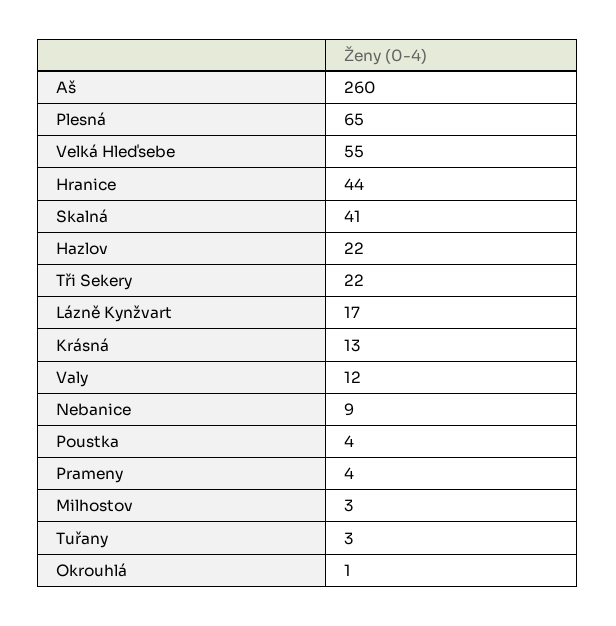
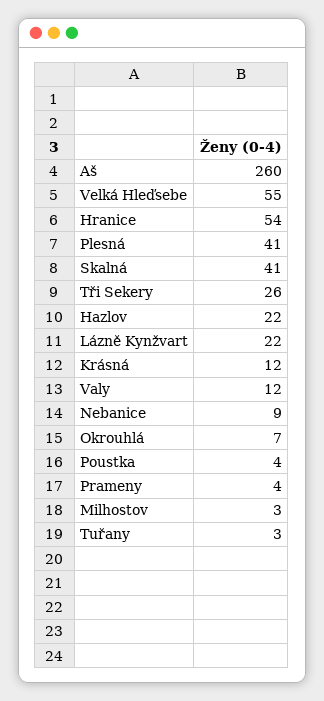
Plesná: 65 -> 41
Hranice: 44 -> 54
Tři Sekery: 22 -> 26
Lázně Kynžvart: 17 -> 22
Krásná: 13 -> 12
Okrouhlá: 1 -> 7

